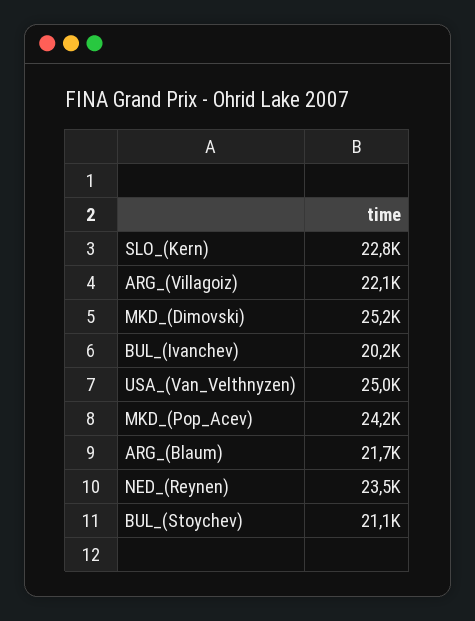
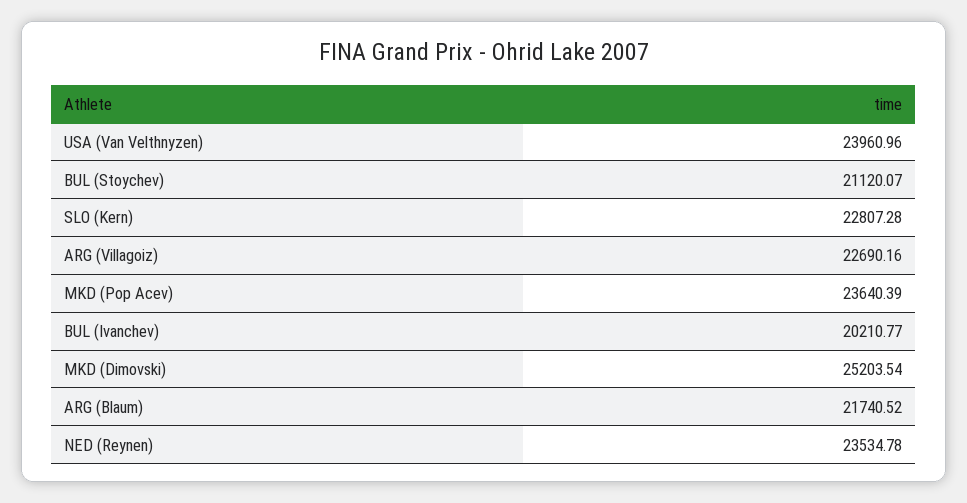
ARG_(Villagoiz): 22100 -> 22690.16
USA_(Van_Velthnyzen): 25000 -> 23960.96
MKD_(Pop_Acev): 24200 -> 23640.39

